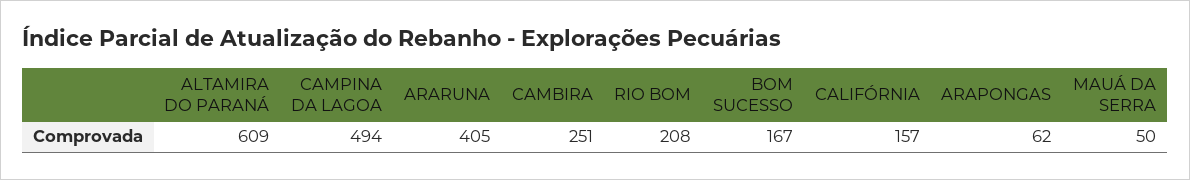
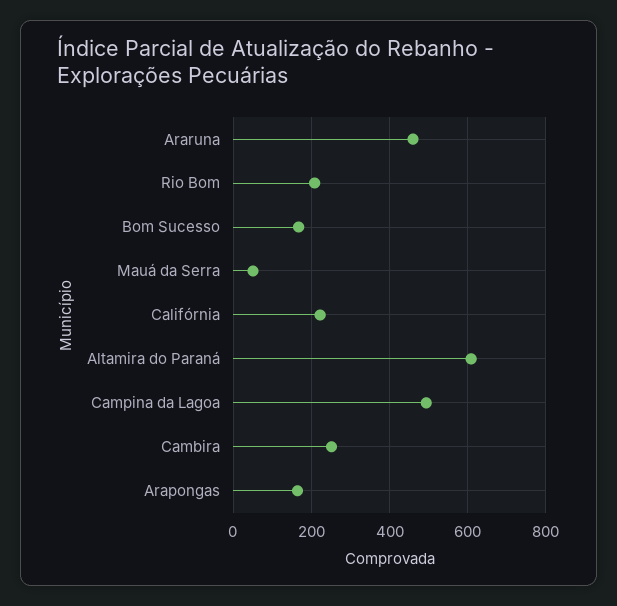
ARARUNA: 405 -> 460
CALIFÓRNIA: 157 -> 220
ARAPONGAS: 62 -> 160

